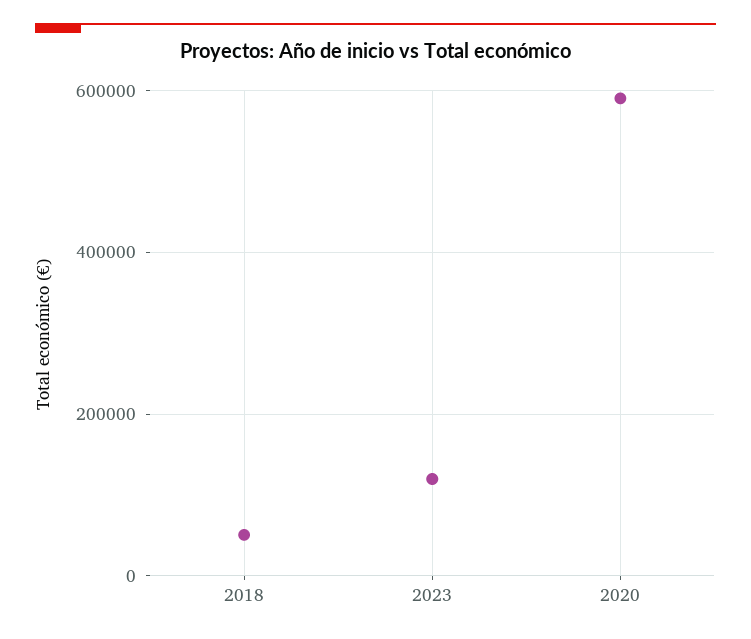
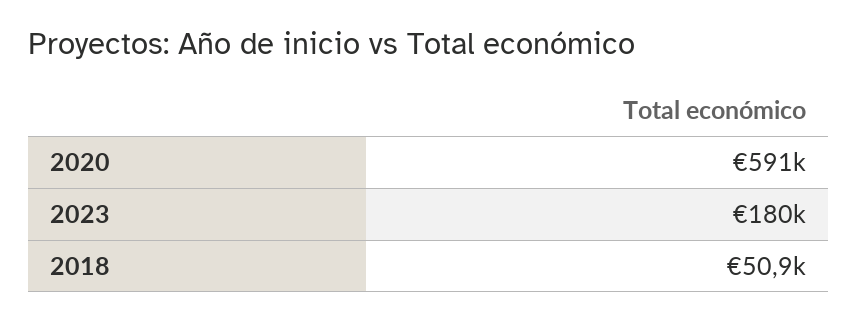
2023: 120000 -> 180000

